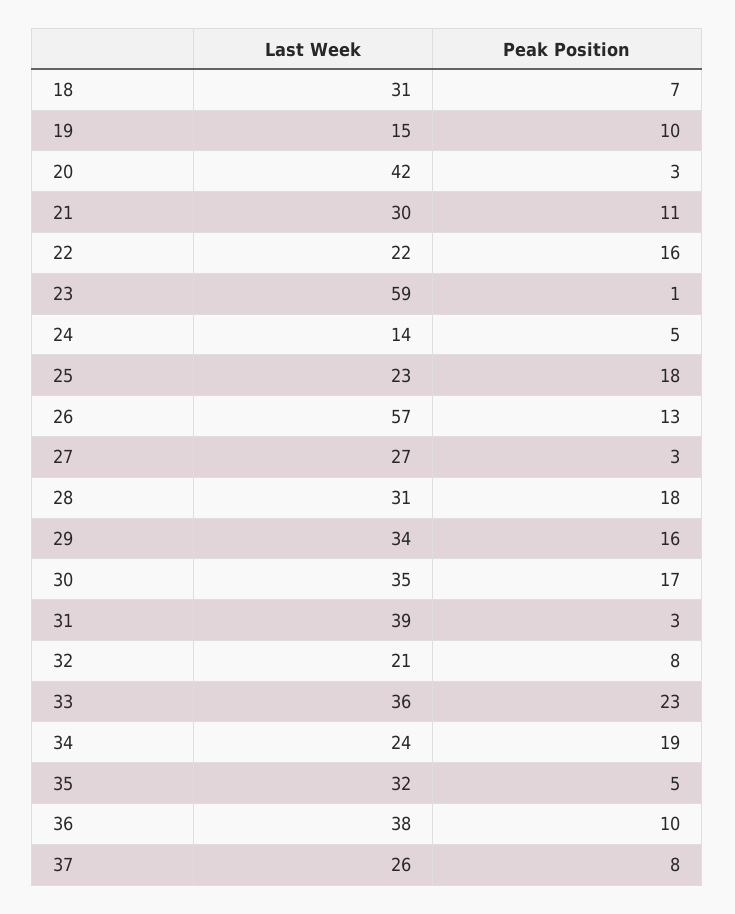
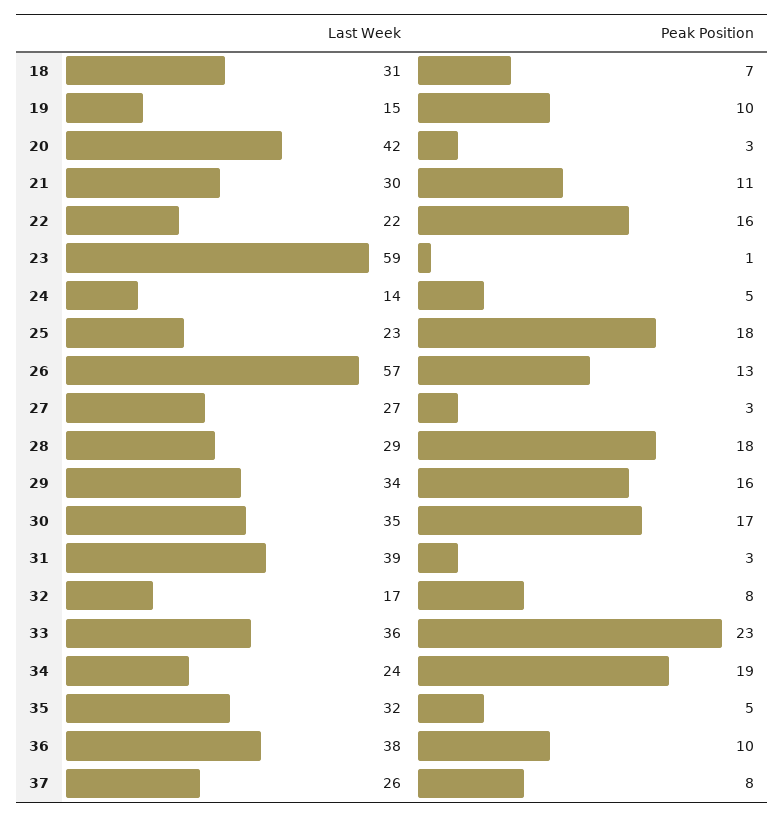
Last Week, 28: 31 -> 29
Last Week, 32: 21 -> 17

